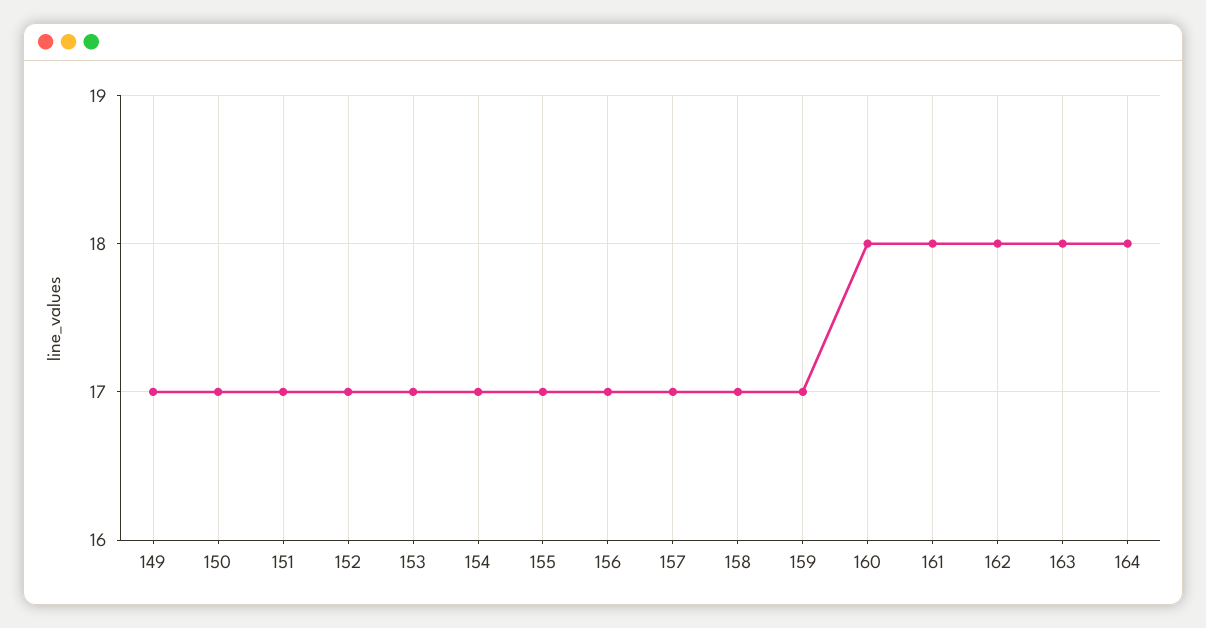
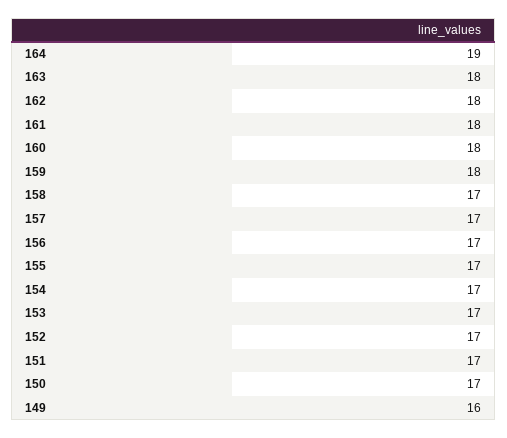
149: 17 -> 16
159: 17 -> 18
164: 18 -> 19

